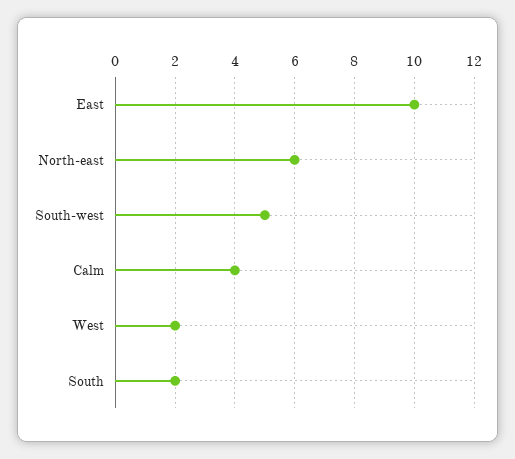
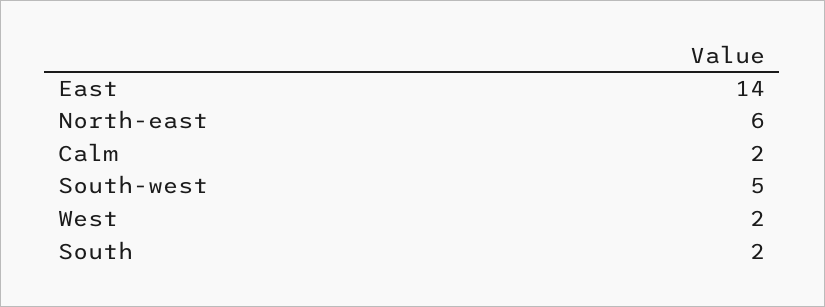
East: 10 -> 14
Calm: 4 -> 2

